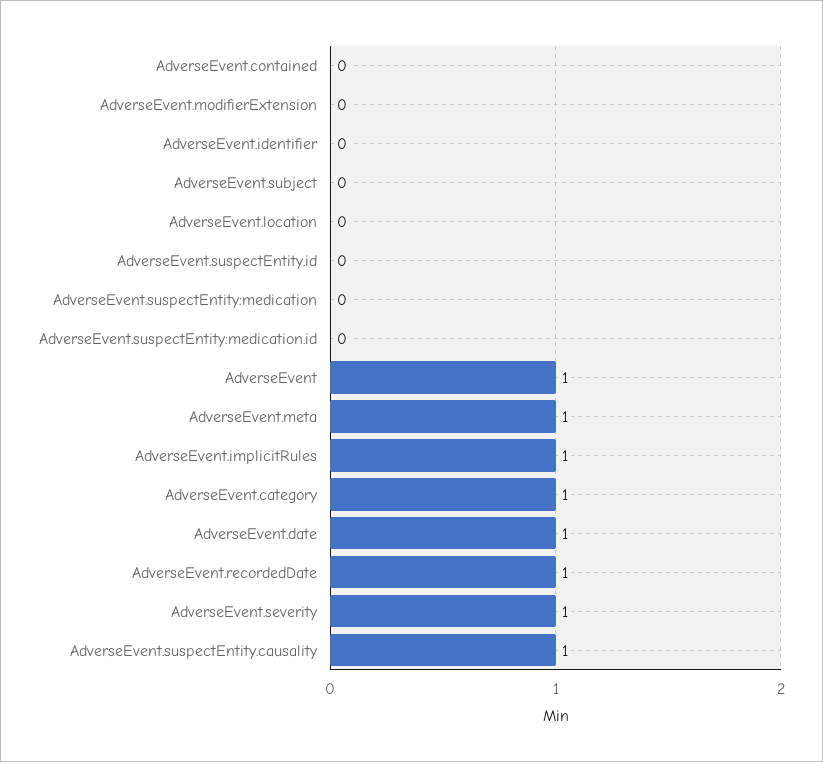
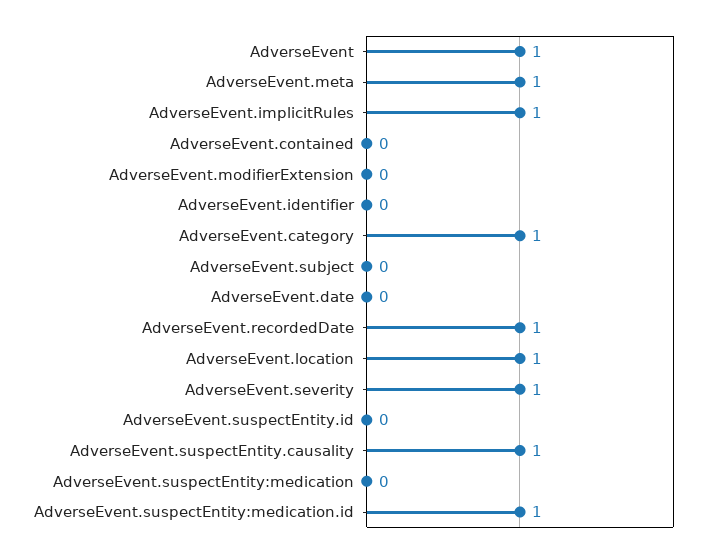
AdverseEvent.location: 0 -> 1
AdverseEvent.suspectEntity:medication.id: 0 -> 1
AdverseEvent.date: 1 -> 0

